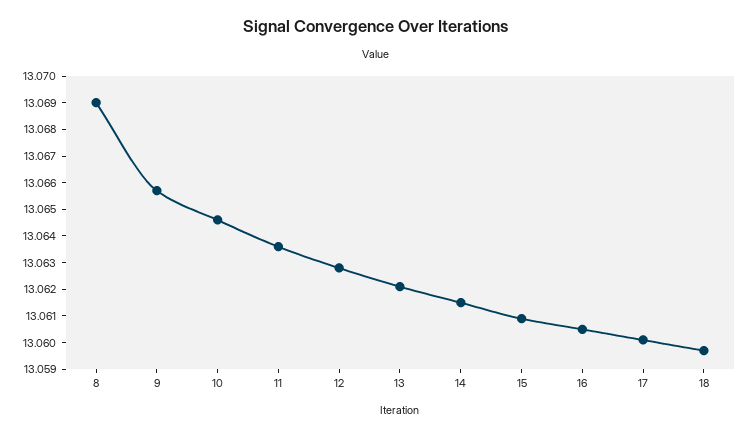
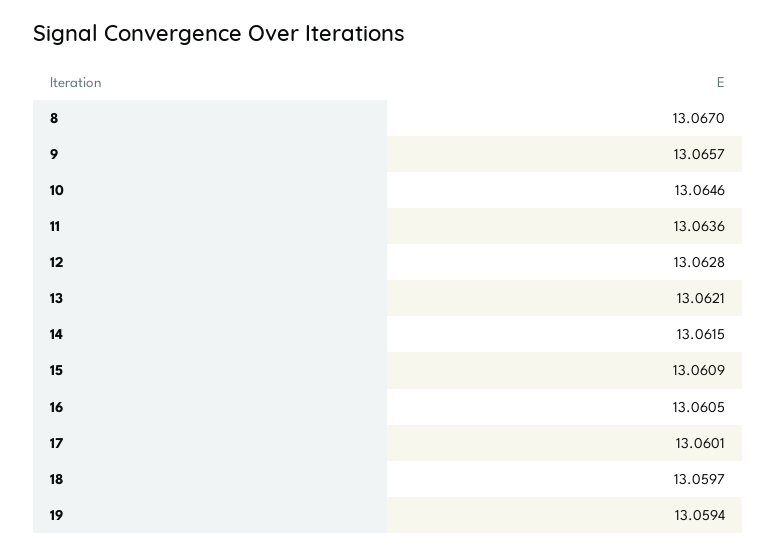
8: 13.069 -> 13.067
19: none -> 13.0594

